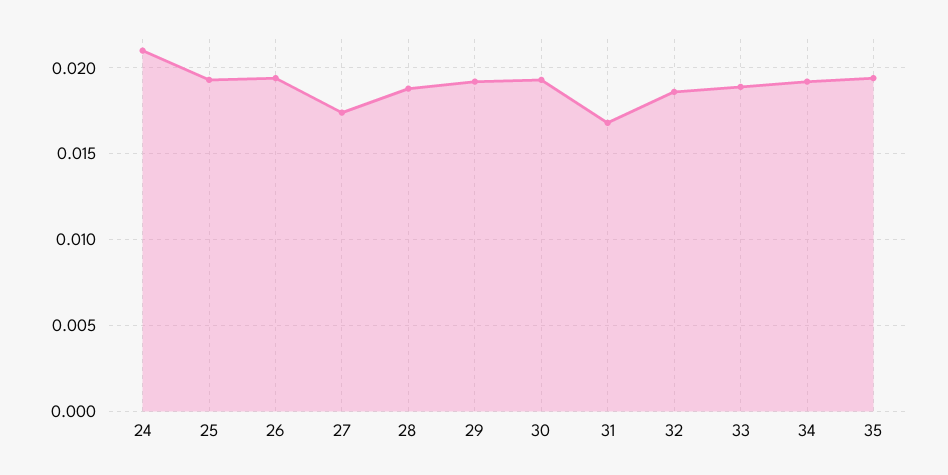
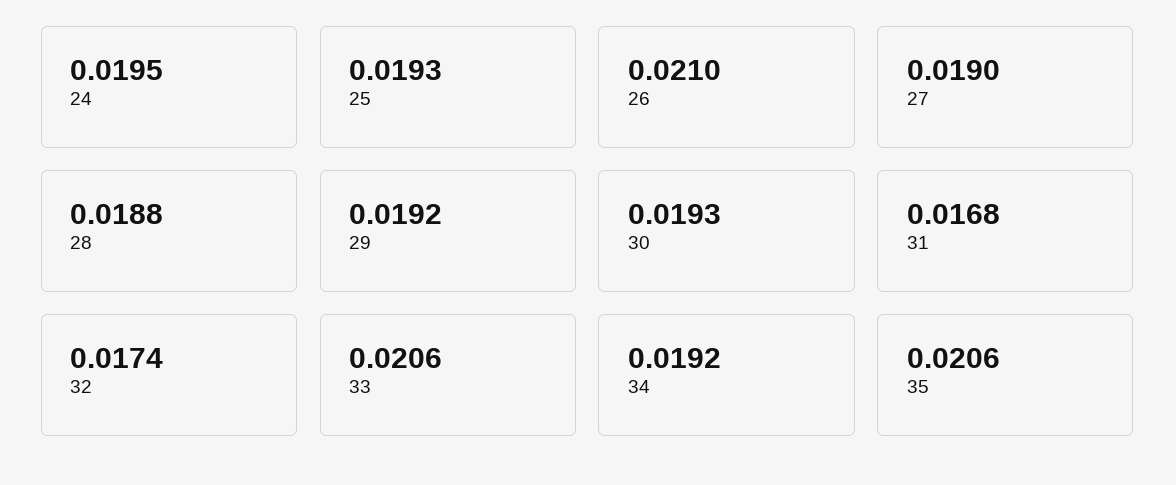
24: 0.021 -> 0.0195
26: 0.0195 -> 0.021
27: 0.0175 -> 0.019
32: 0.0185 -> 0.0174
33: 0.019 -> 0.0206
35: 0.0195 -> 0.0206

